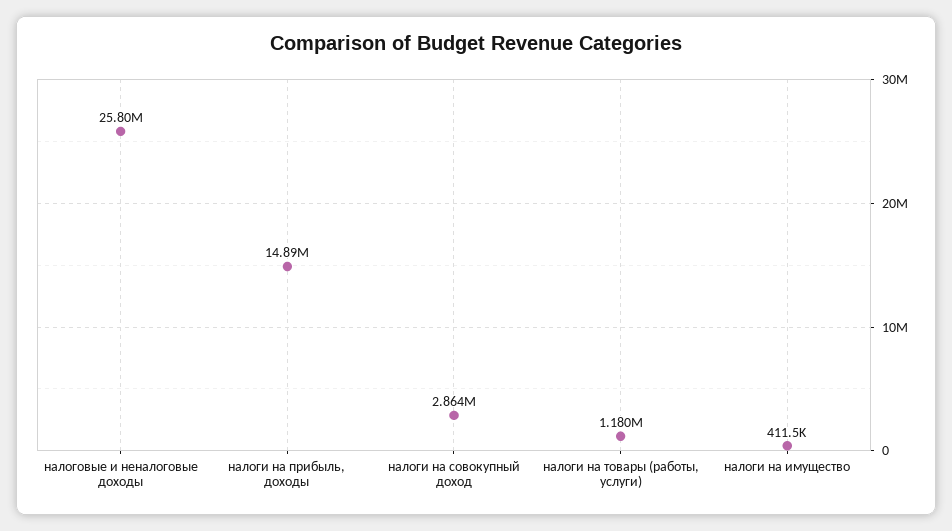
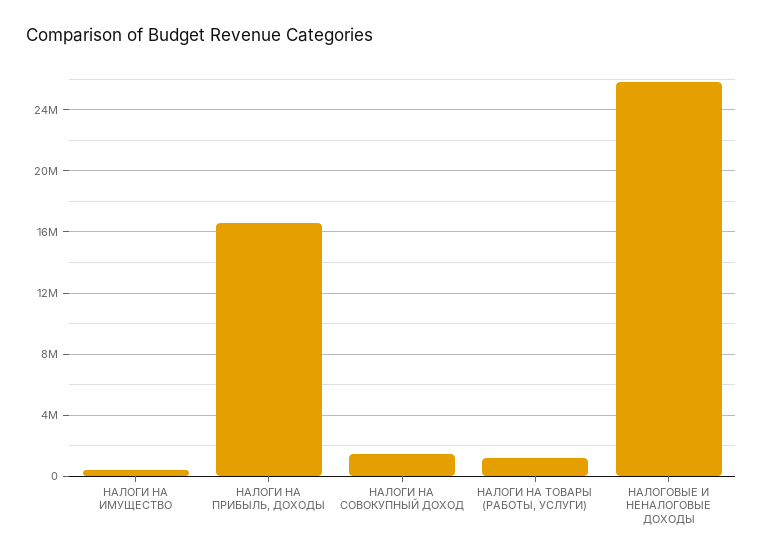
налоги на прибыль, доходы: 14890000 -> 16500000
налоги на совокупный доход: 2864000 -> 1500000

